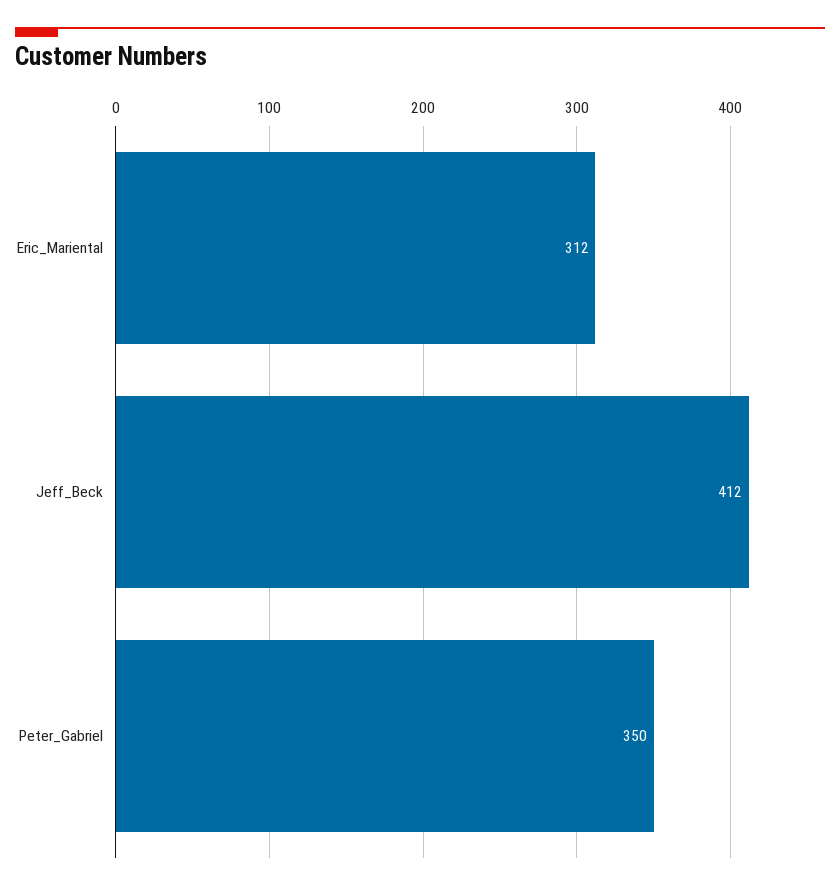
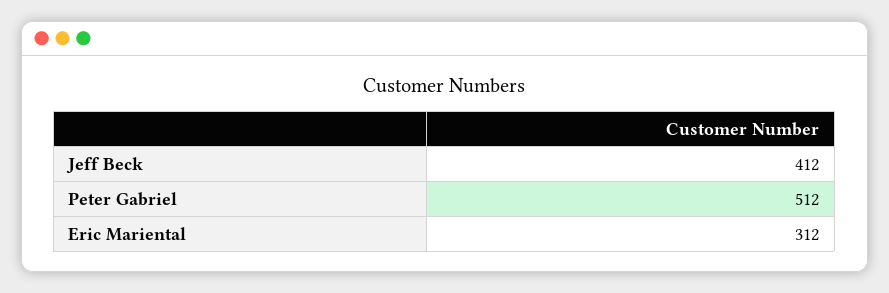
Peter_Gabriel: 350 -> 512

